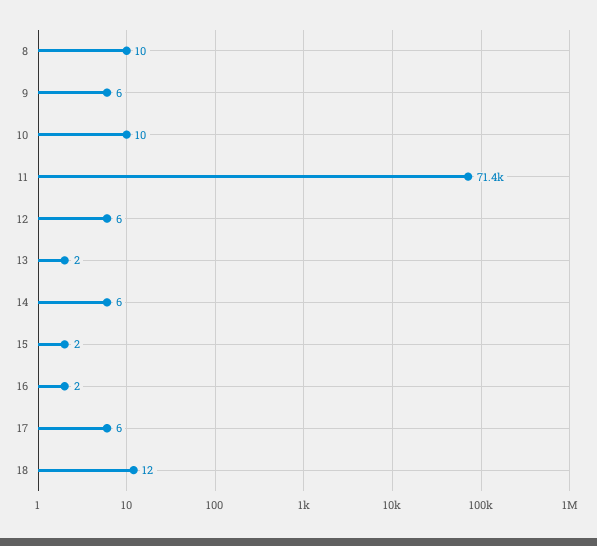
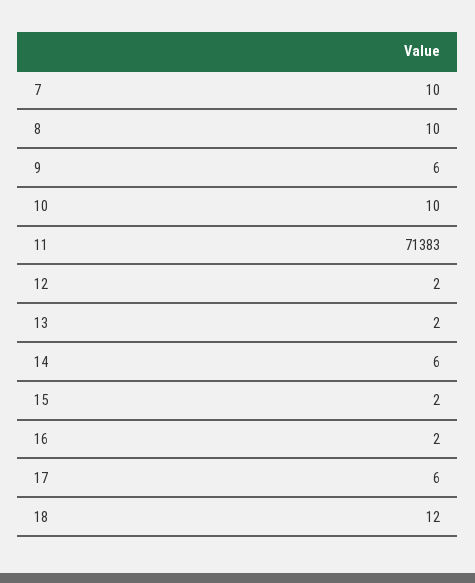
12: 6 -> 2
7: none -> 10

